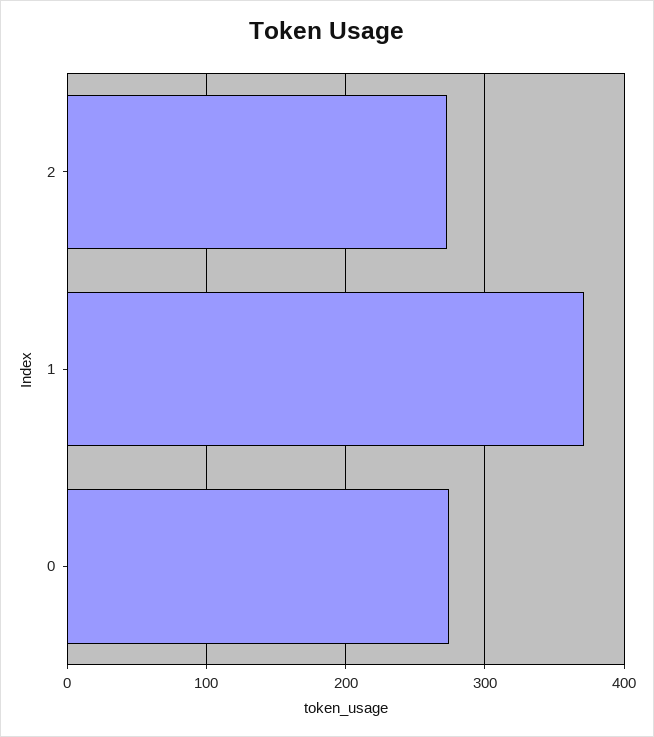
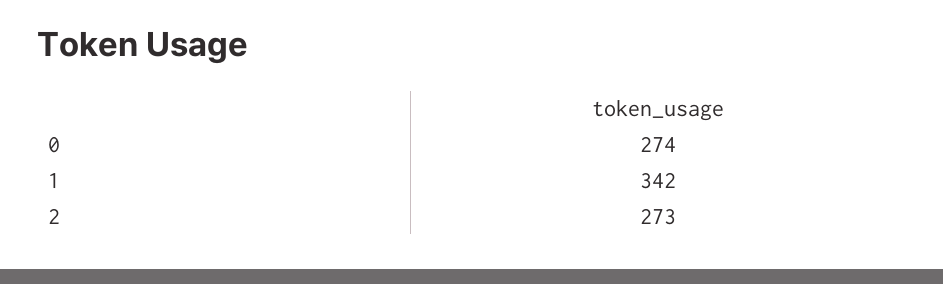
1: 370 -> 342

